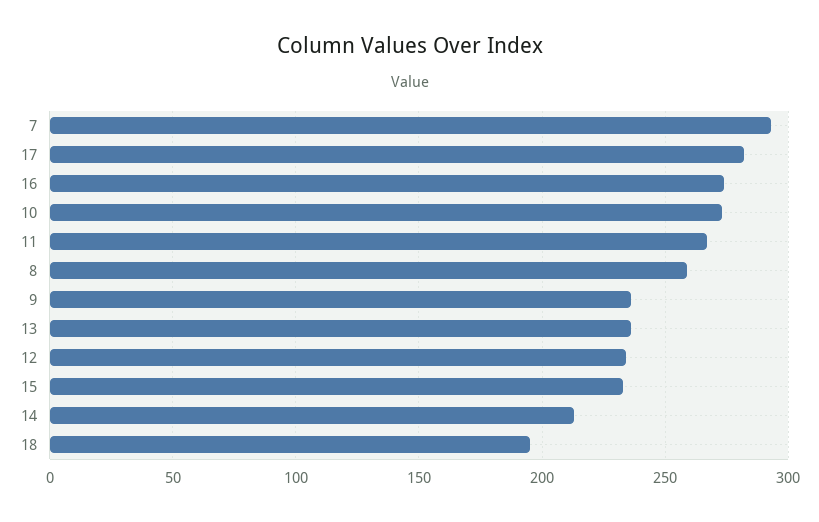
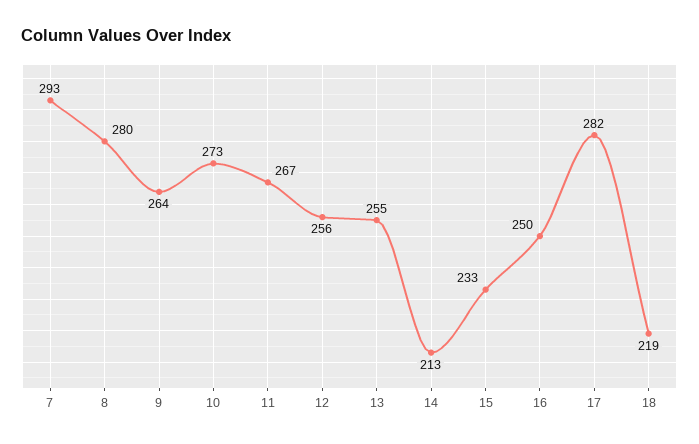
16: 275 -> 250
8: 260 -> 280
9: 235 -> 264
13: 235 -> 255
12: 235 -> 256
18: 195 -> 219

